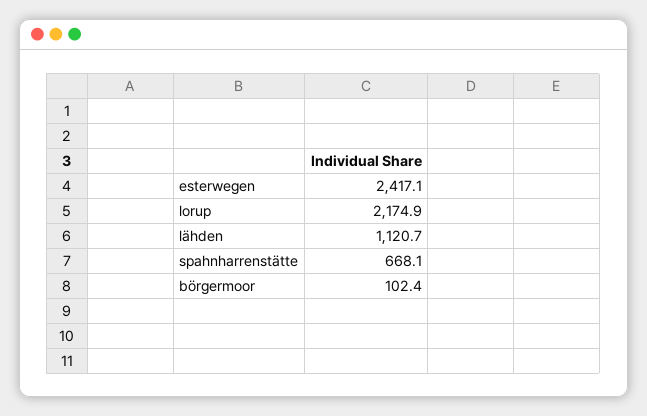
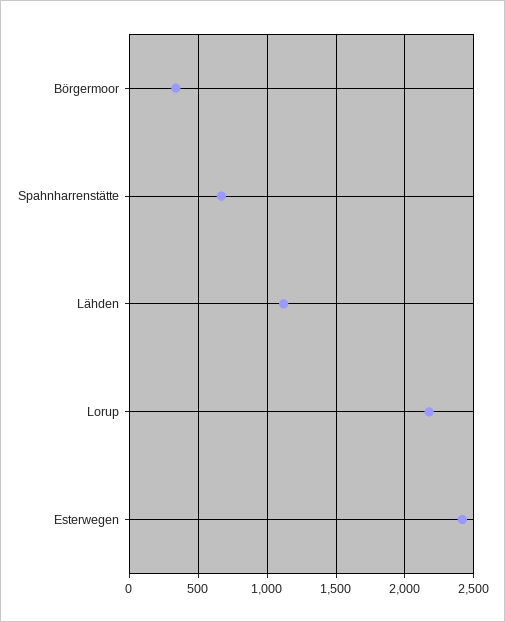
börgermoor: 102.4 -> 350

